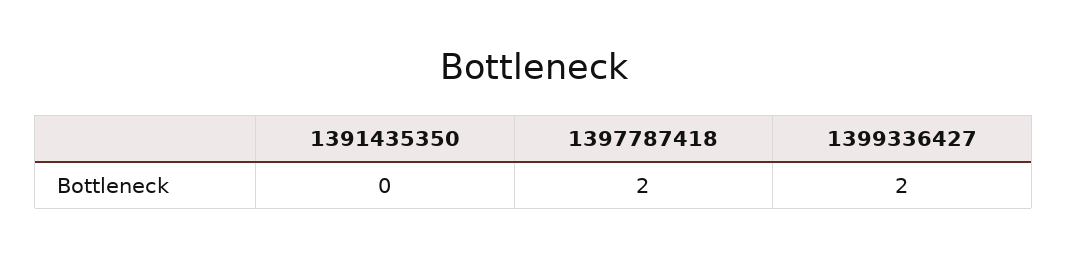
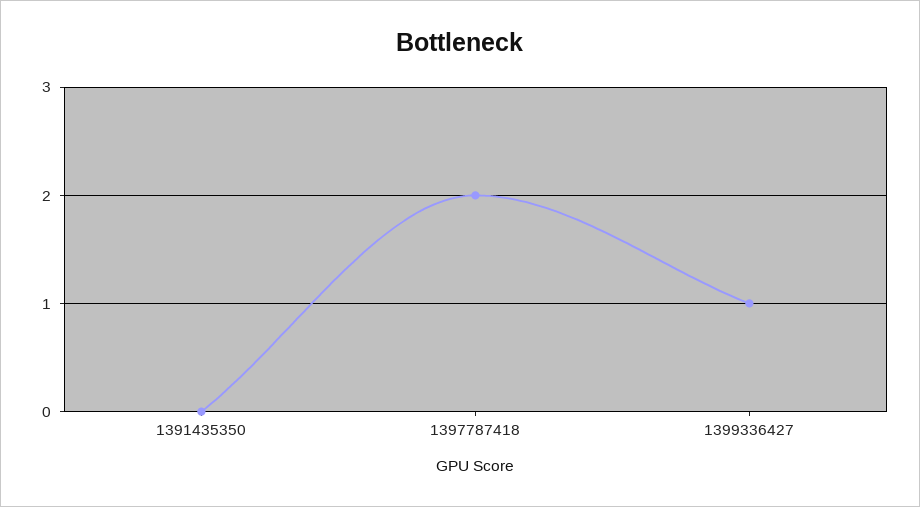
1399336427: 2 -> 1

